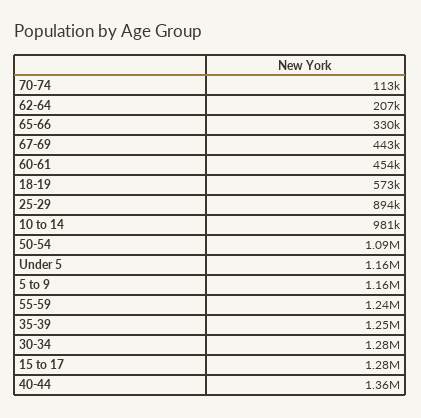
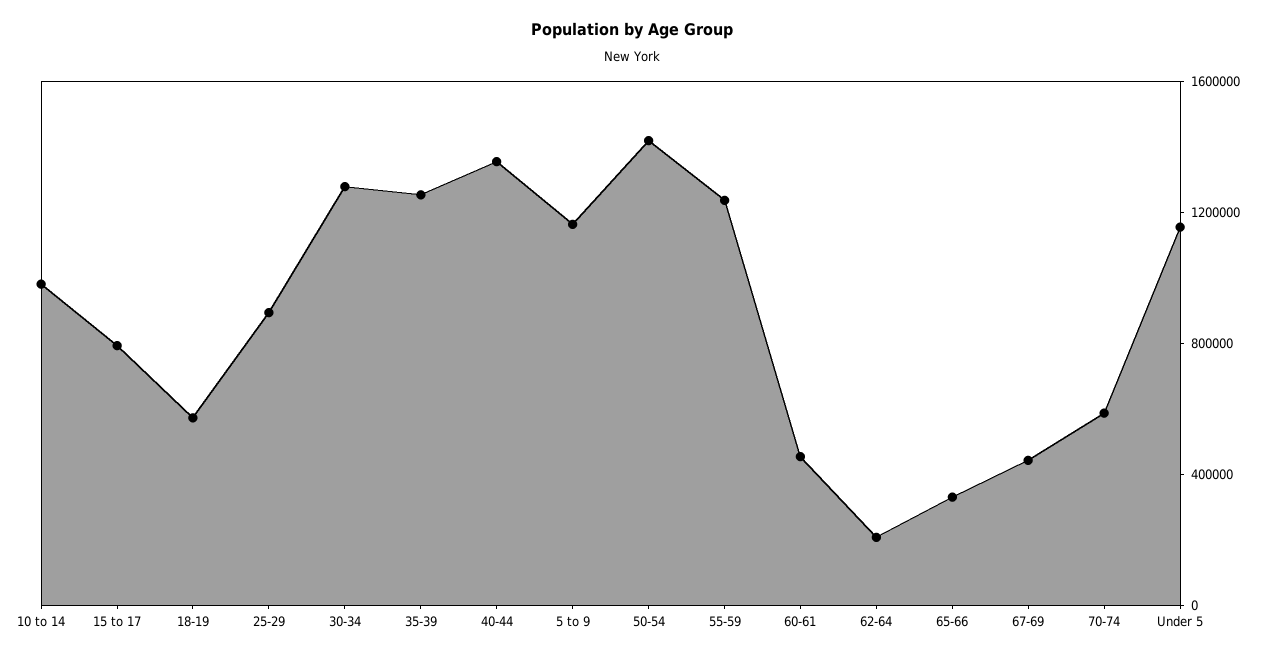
70-74: 113000 -> 600000
50-54: 1090000 -> 1400000
15 to 17: 1280000 -> 800000

